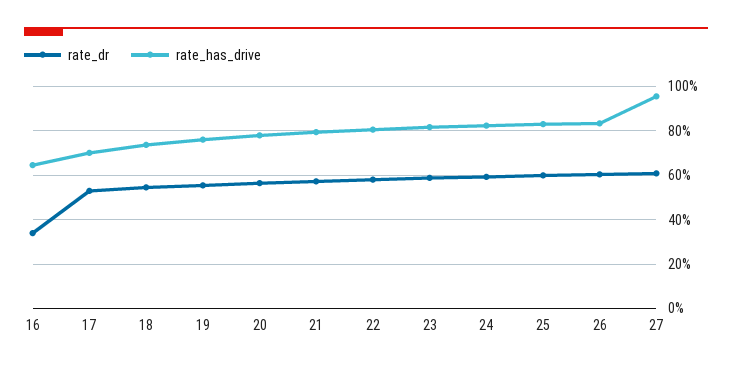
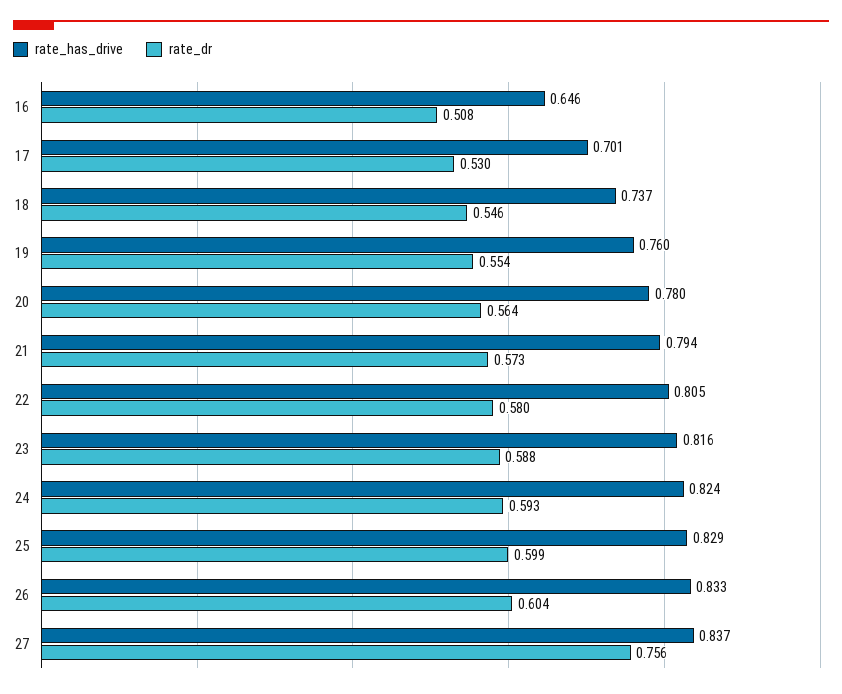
rate_dr, 16: 0.35 -> 0.508
rate_dr, 27: 0.6 -> 0.756
rate_has_drive, 27: 0.95 -> 0.837

